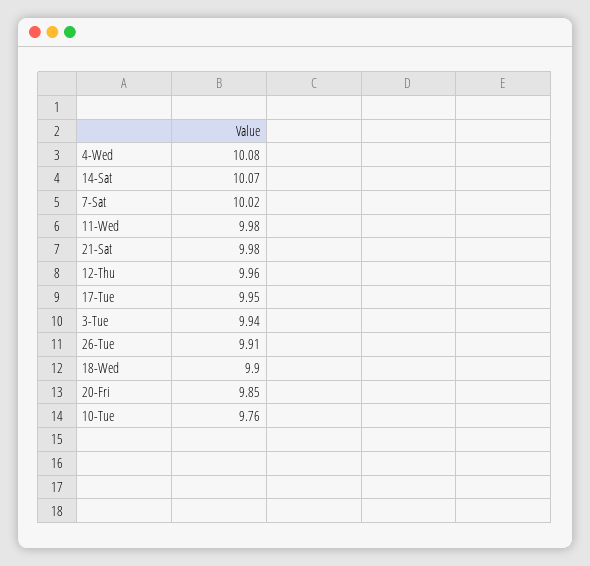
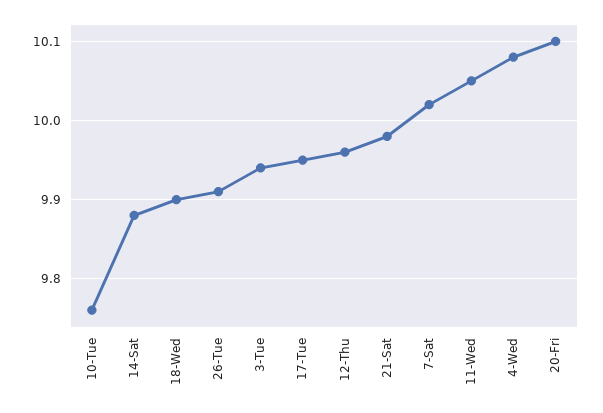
14-Sat: 10.07 -> 9.88
11-Wed: 9.98 -> 10.05
20-Fri: 9.85 -> 10.1

